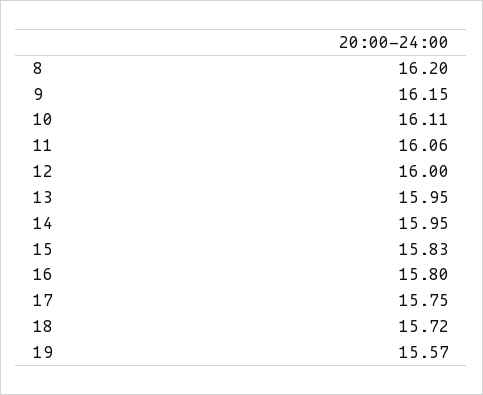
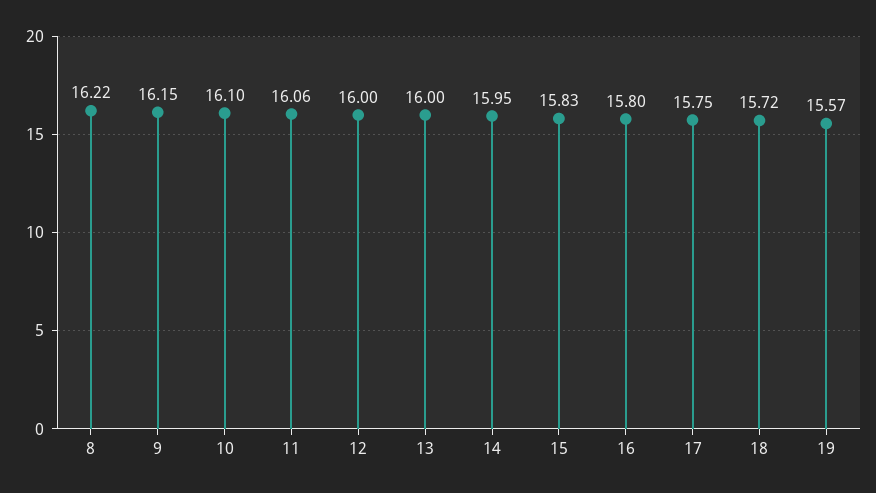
8: 16.2 -> 16.22
10: 16.11 -> 16.1
13: 15.95 -> 16

